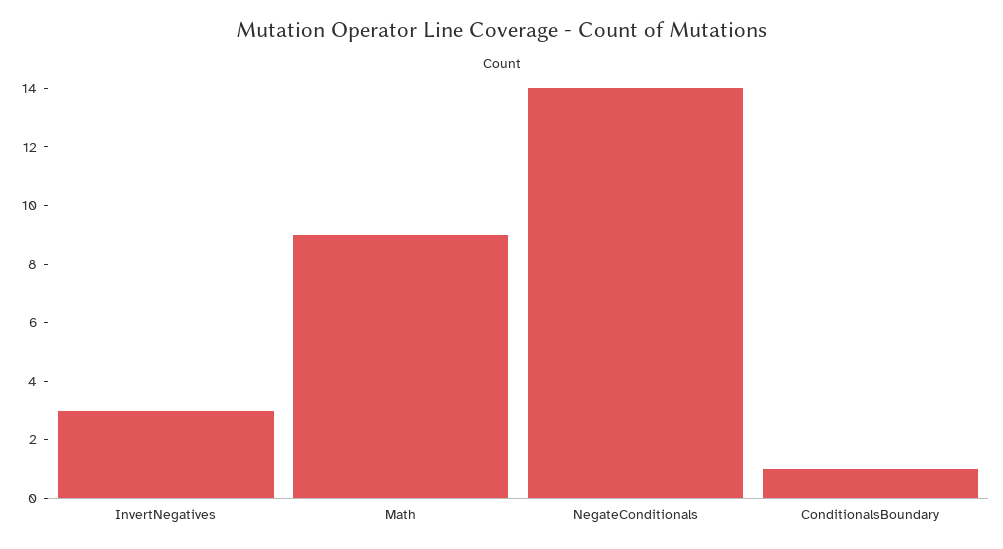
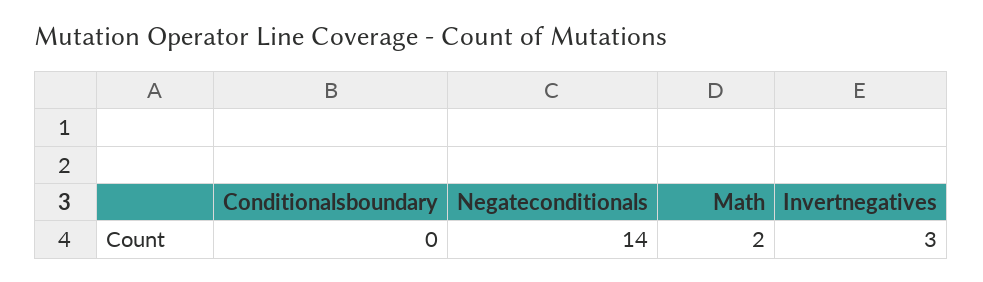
Math: 9 -> 2
ConditionalsBoundary: 1 -> 0

